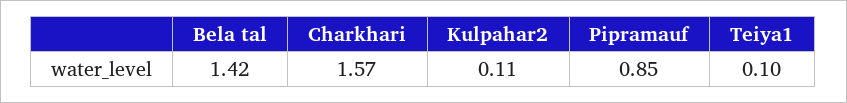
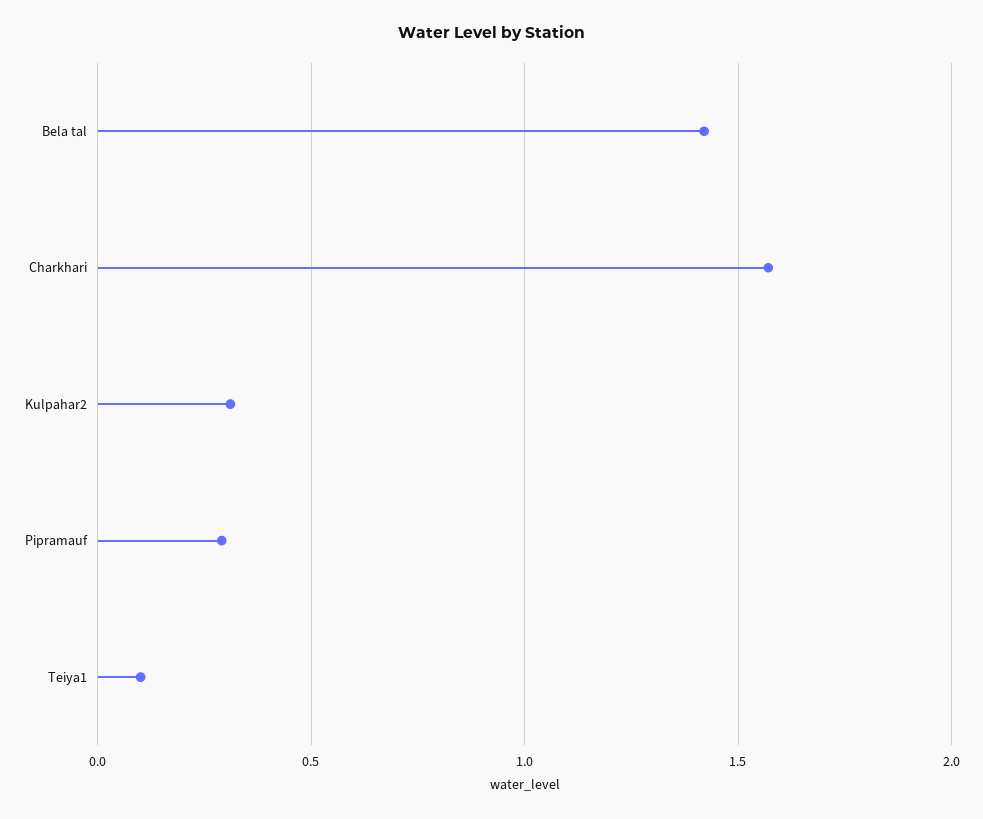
Kulpahar2: 0.11 -> 0.3
Pipramauf: 0.85 -> 0.3

